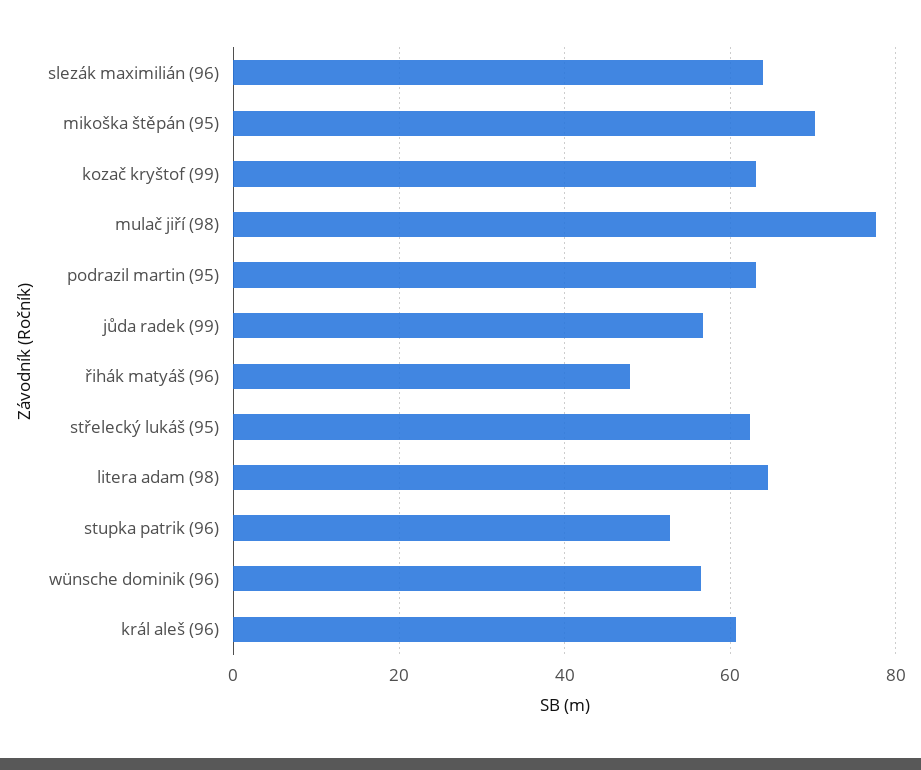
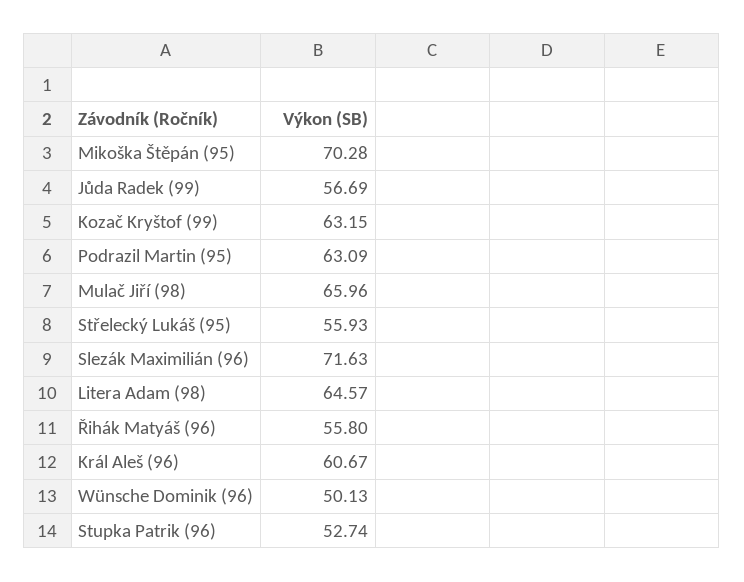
slezák maximilián (96): 64 -> 71.63
mulač jiří (98): 78 -> 65.96
řihák matyáš (96): 48 -> 55.8
střelecký lukáš (95): 62 -> 55.93
wünsche dominik (96): 56 -> 50.13

